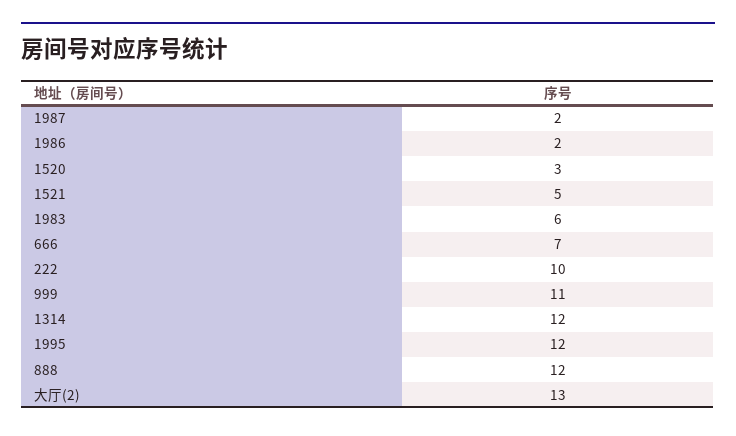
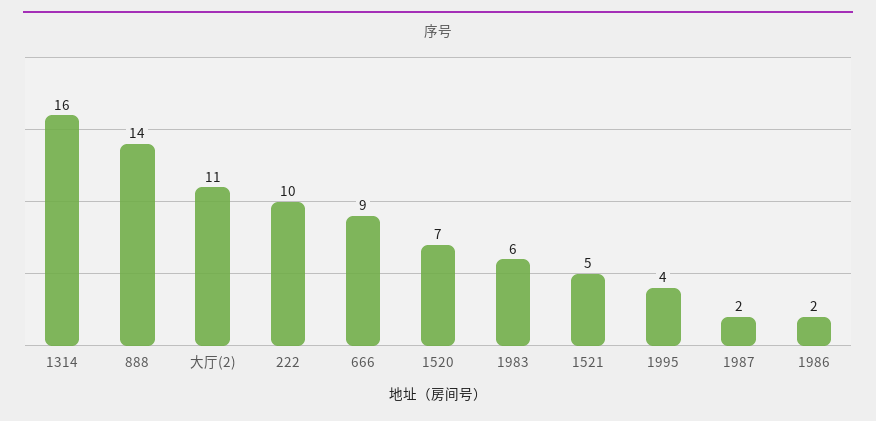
1520: 3 -> 7
666: 7 -> 9
999: 11 -> none
1314: 12 -> 16
1995: 12 -> 4
888: 12 -> 14
大厅(2): 13 -> 11

